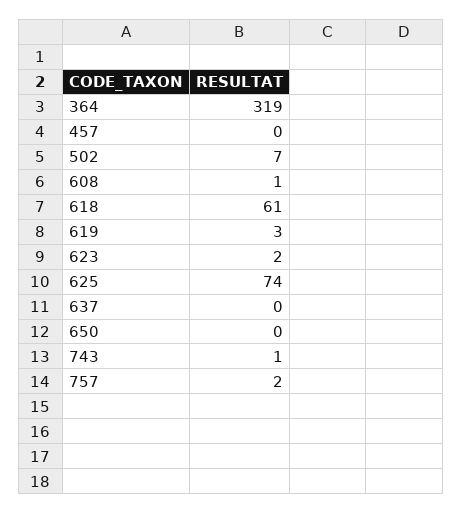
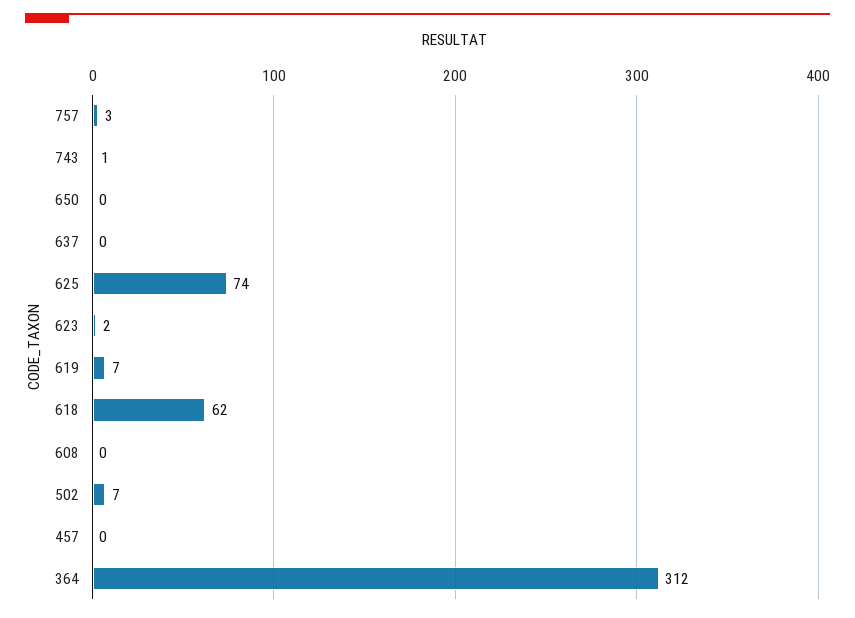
364: 319 -> 312
608: 1 -> 0
618: 61 -> 62
619: 3 -> 7
757: 2 -> 3

